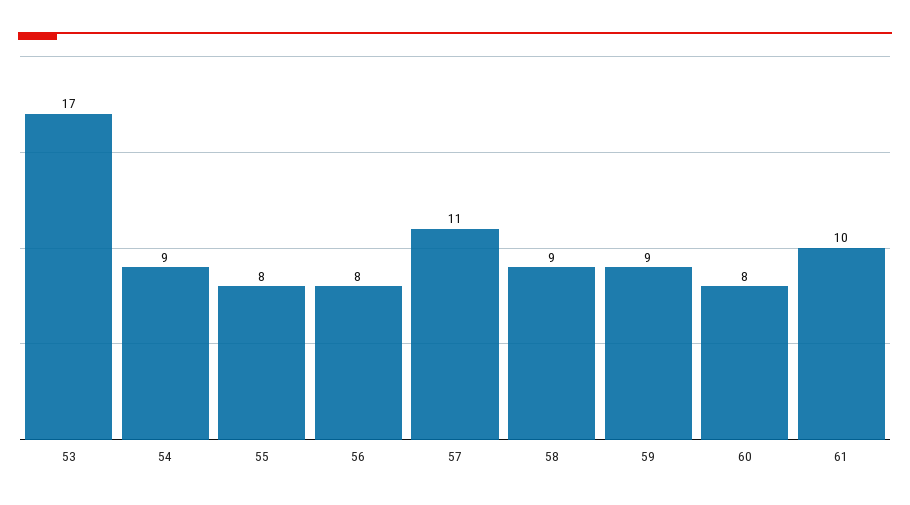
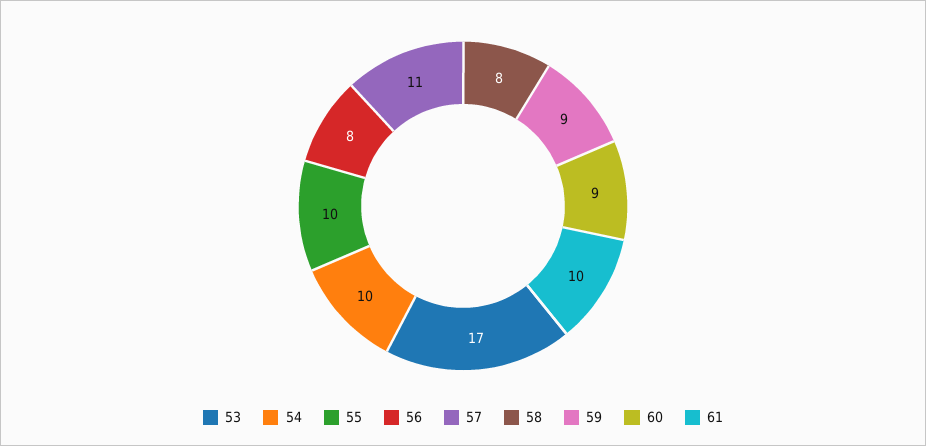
54: 9 -> 10
55: 8 -> 10
58: 9 -> 8
60: 8 -> 9

